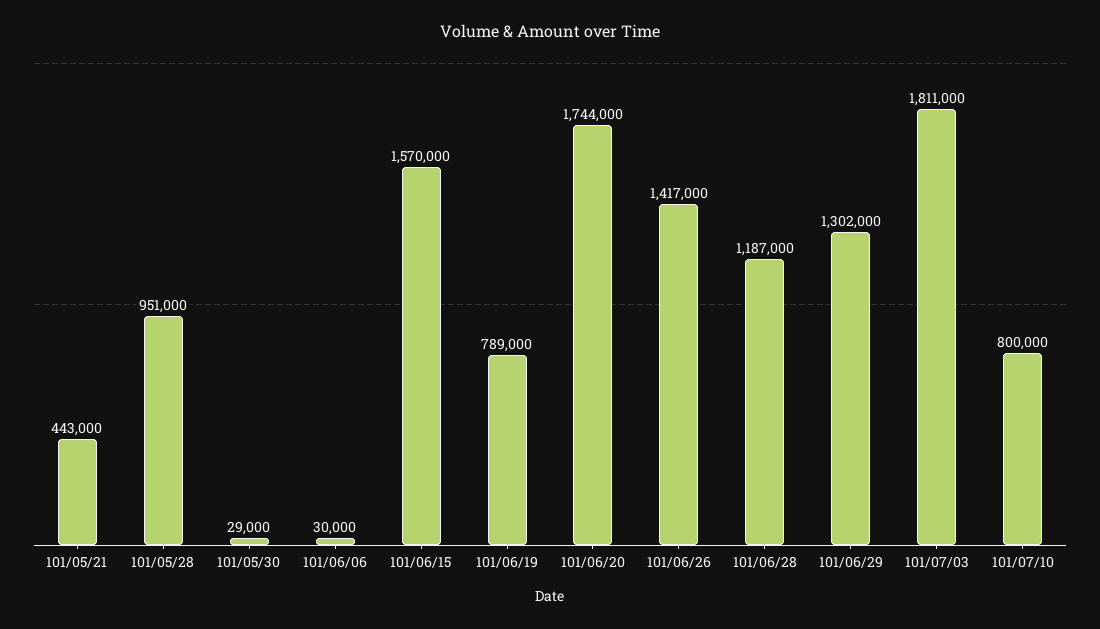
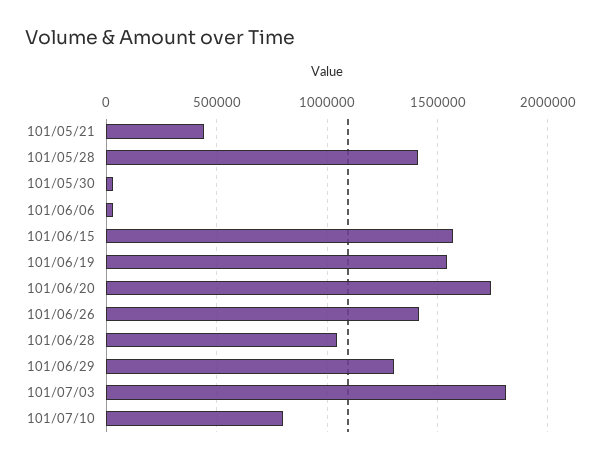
101/05/28: 951000 -> 1400000
101/06/19: 789000 -> 1550000
101/06/28: 1187000 -> 1050000

